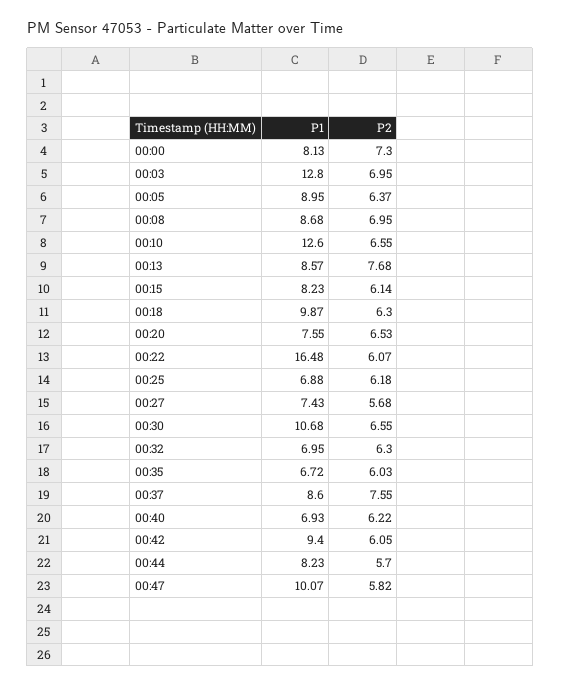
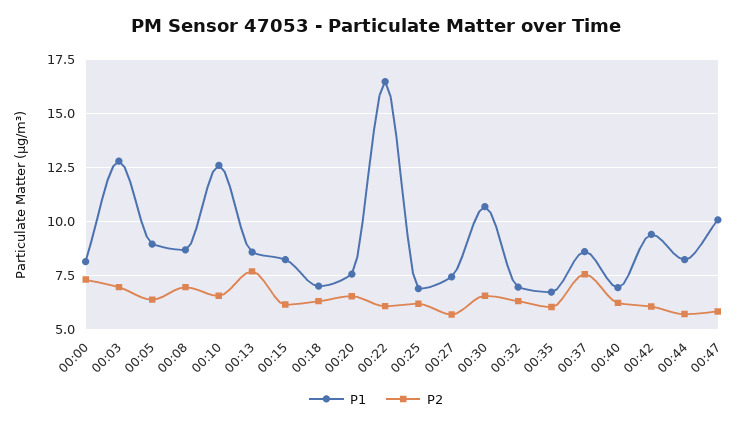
P1, 00:18: 9.87 -> 7

